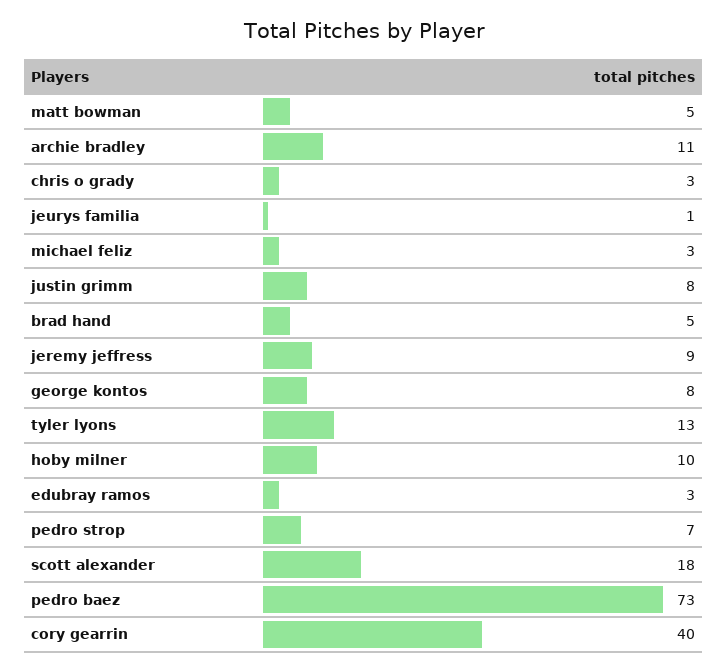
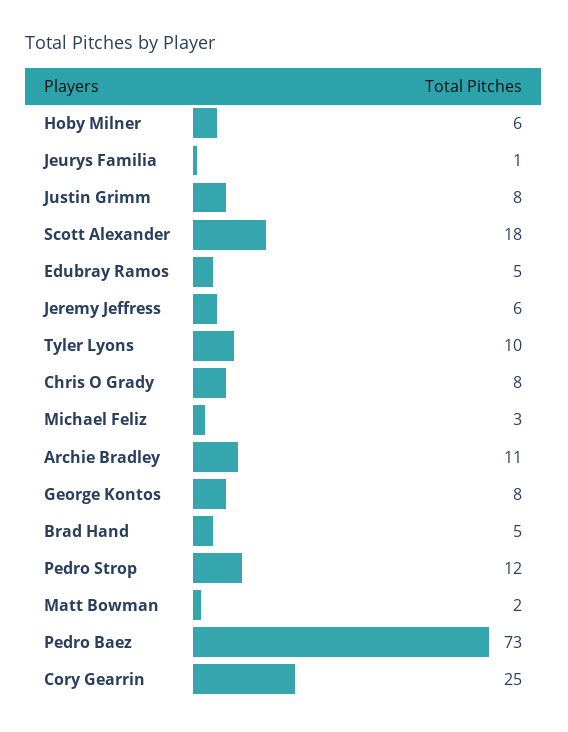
matt bowman: 5 -> 2
chris o grady: 3 -> 8
jeremy jeffress: 9 -> 6
tyler lyons: 13 -> 10
hoby milner: 10 -> 6
edubray ramos: 3 -> 5
pedro strop: 7 -> 12
cory gearrin: 40 -> 25

